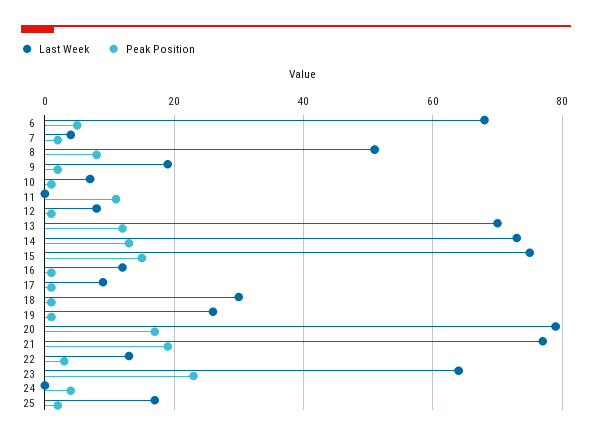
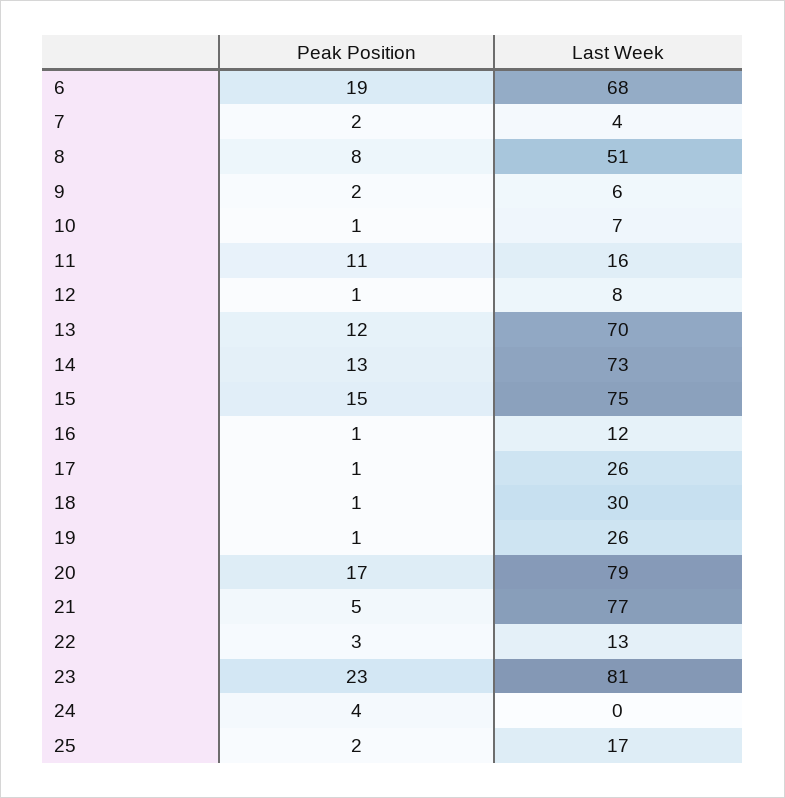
Peak Position, 6: 5 -> 19
Last Week, 9: 20 -> 6
Last Week, 11: 0 -> 16
Last Week, 17: 10 -> 26
Peak Position, 21: 20 -> 5
Last Week, 23: 65 -> 81

